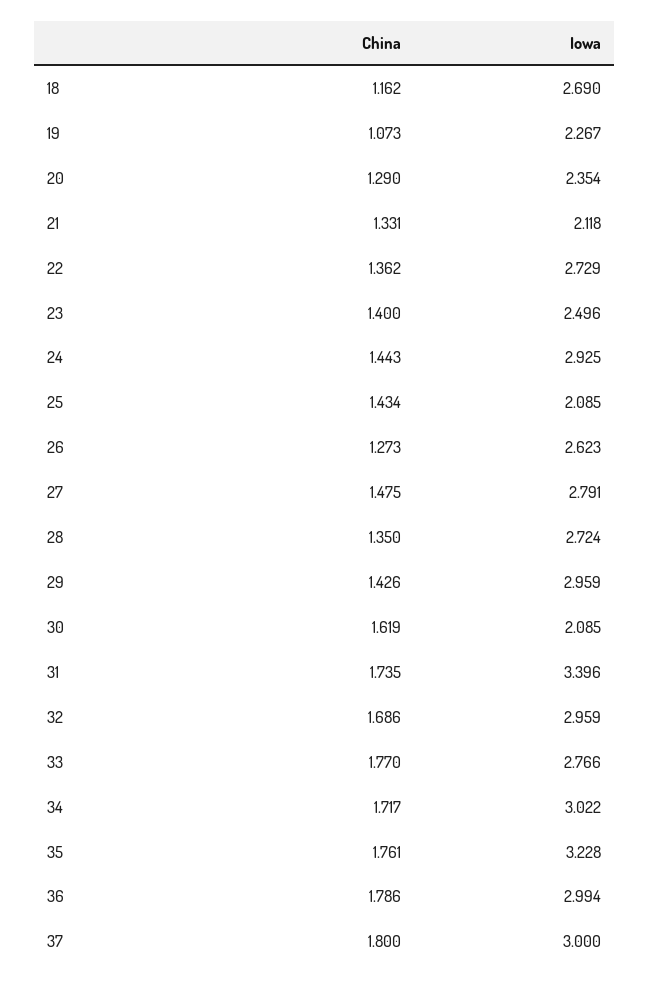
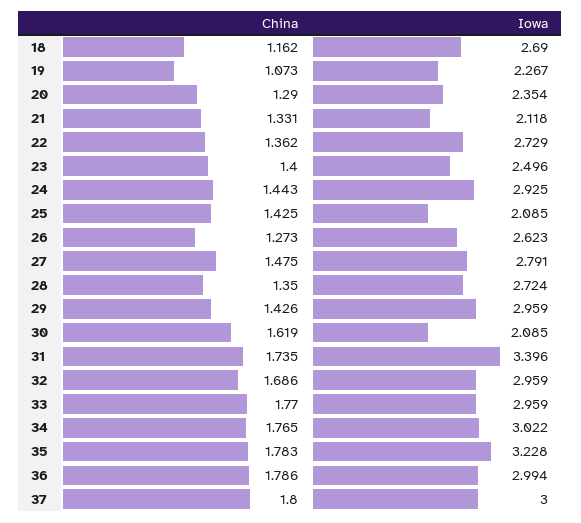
China, 25: 1.434 -> 1.425
Iowa, 33: 2.766 -> 2.959
China, 34: 1.717 -> 1.765
China, 35: 1.761 -> 1.783

